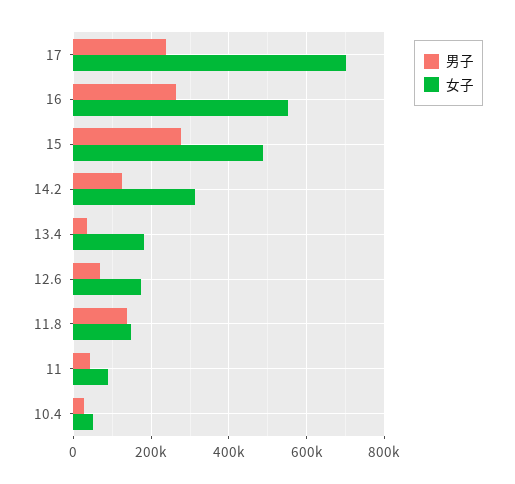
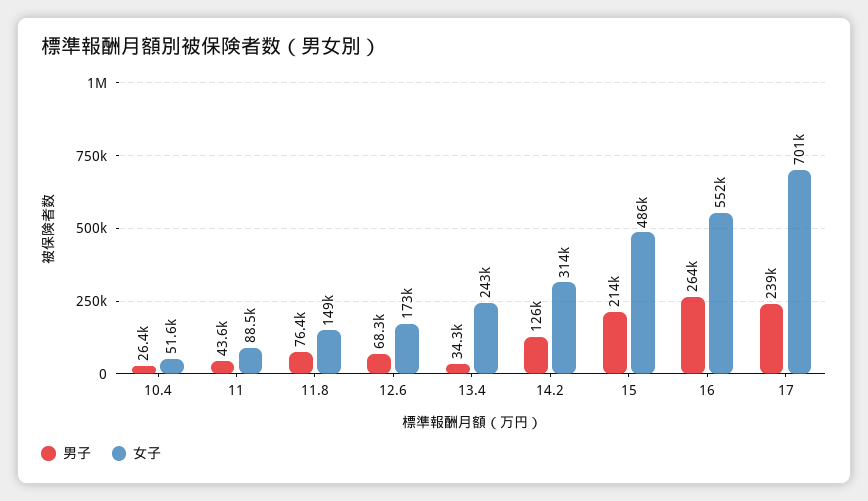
男子, 15: 280000 -> 214000
女子, 13.4: 180000 -> 243000
男子, 11.8: 140000 -> 76400

